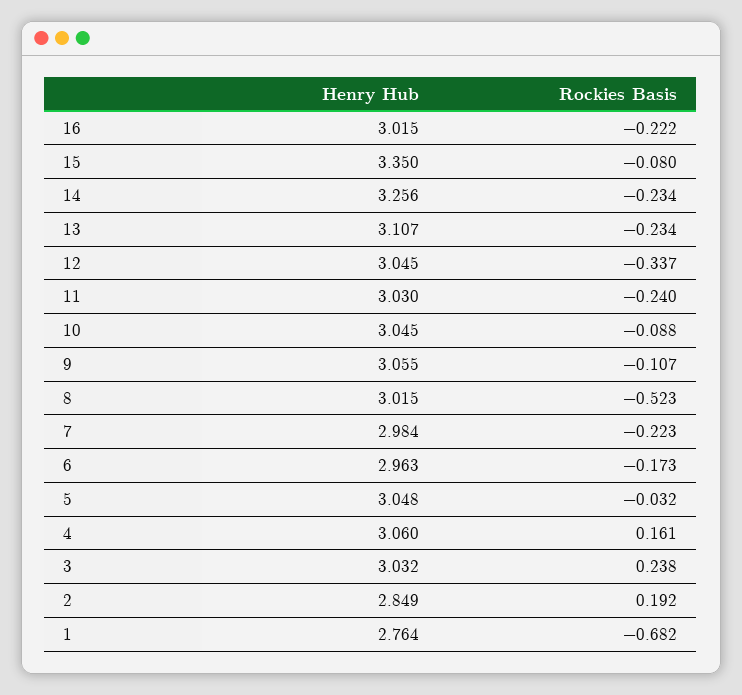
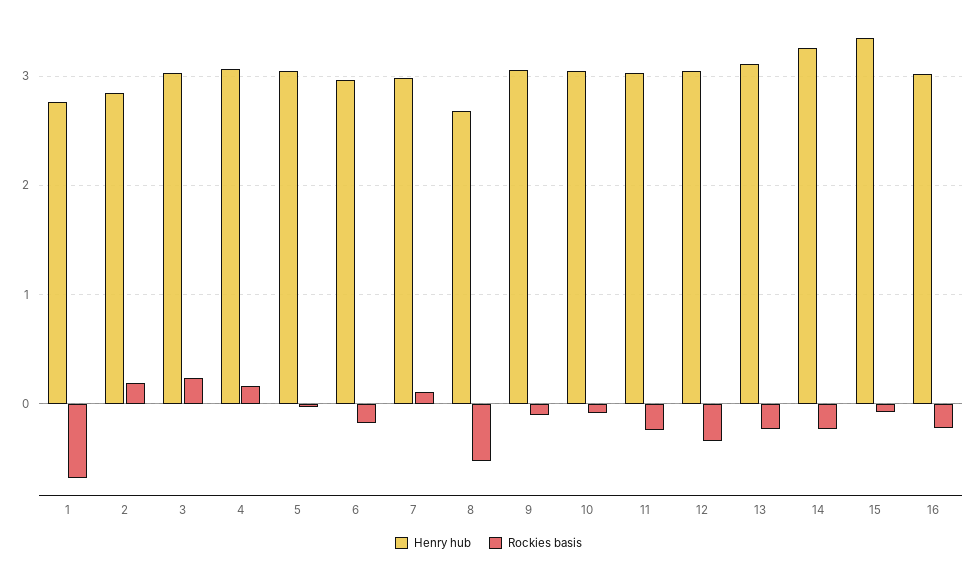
Henry Hub, 8: 3.015 -> 2.7
Rockies Basis, 7: -0.223 -> 0.1

